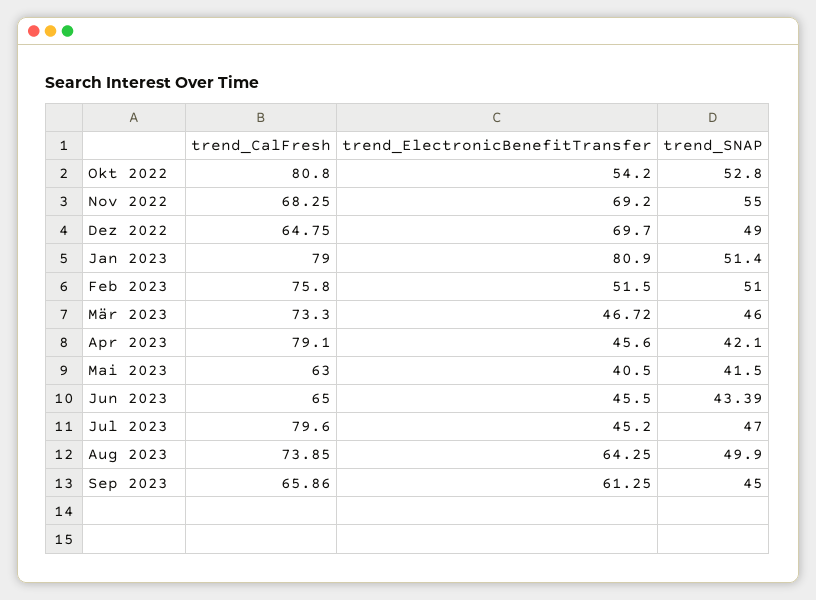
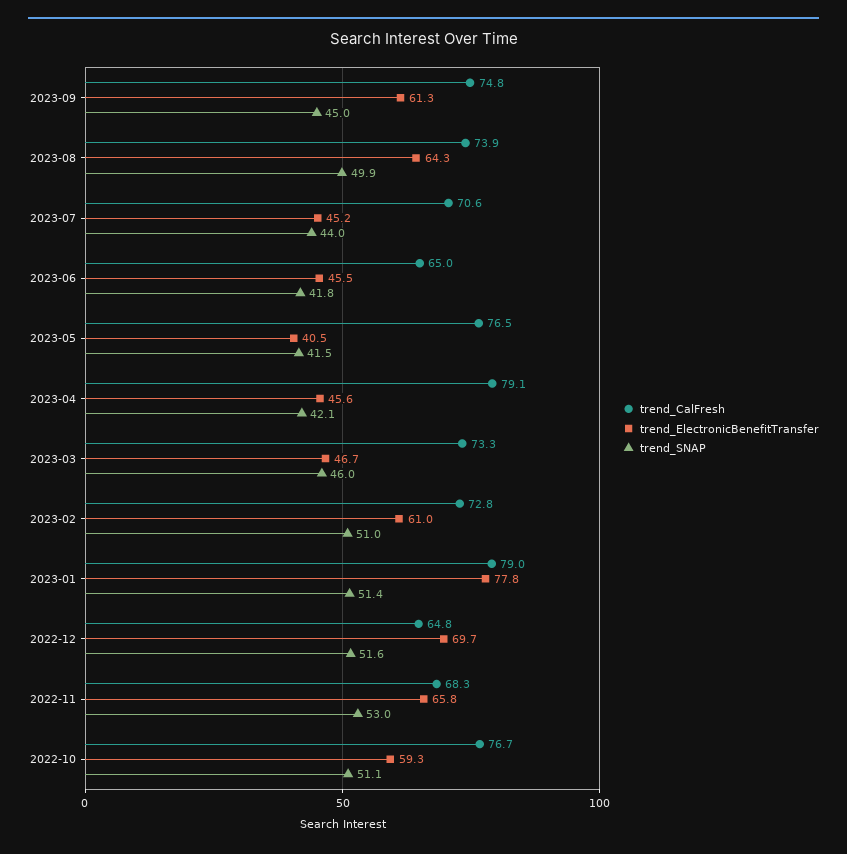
trend_CalFresh, Okt 2022: 80.8 -> 76.7
trend_ElectronicBenefitTransfer, Okt 2022: 54.2 -> 59.3
trend_SNAP, Okt 2022: 52.8 -> 51.1
trend_ElectronicBenefitTransfer, Nov 2022: 69.2 -> 65.8
trend_SNAP, Nov 2022: 55 -> 53
trend_SNAP, Dez 2022: 49 -> 51.6
trend_ElectronicBenefitTransfer, Jan 2023: 80.9 -> 77.8
trend_CalFresh, Feb 2023: 75.8 -> 72.8
trend_ElectronicBenefitTransfer, Feb 2023: 51.5 -> 61
trend_CalFresh, Mai 2023: 63 -> 76.5
trend_SNAP, Jun 2023: 43.39 -> 41.8
trend_CalFresh, Jul 2023: 79.6 -> 70.6
trend_SNAP, Jul 2023: 47 -> 44
trend_CalFresh, Sep 2023: 65.86 -> 74.8

